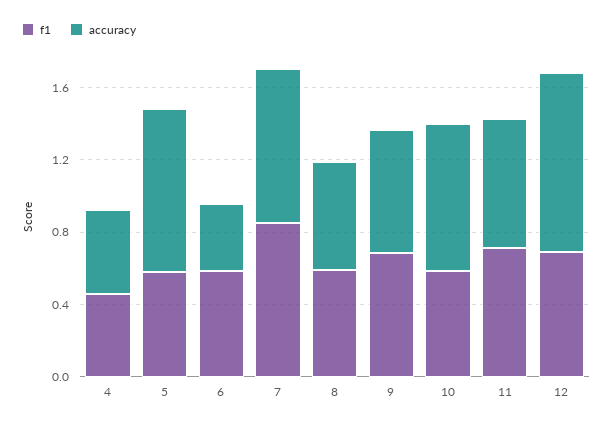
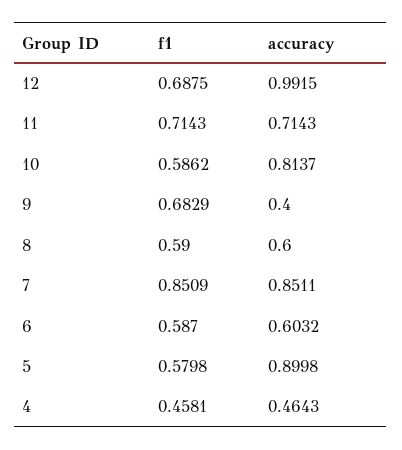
accuracy, 6: 0.4 -> 0.6032
accuracy, 9: 0.7 -> 0.4

